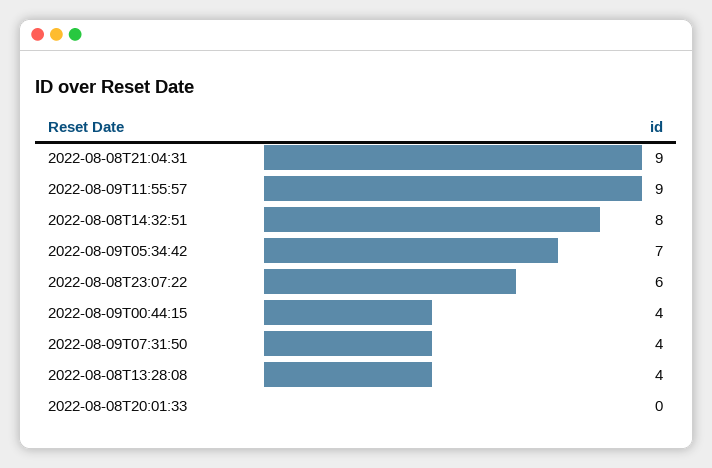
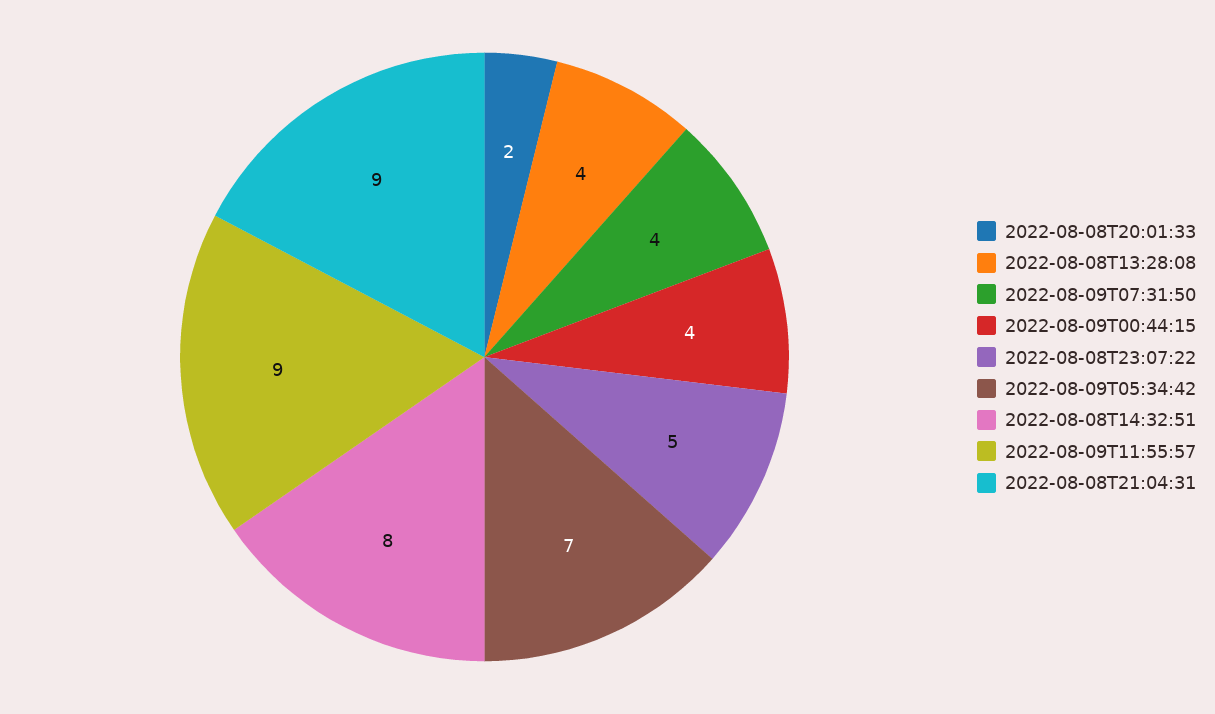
2022-08-08T23:07:22: 6 -> 5
2022-08-08T20:01:33: 0 -> 2

